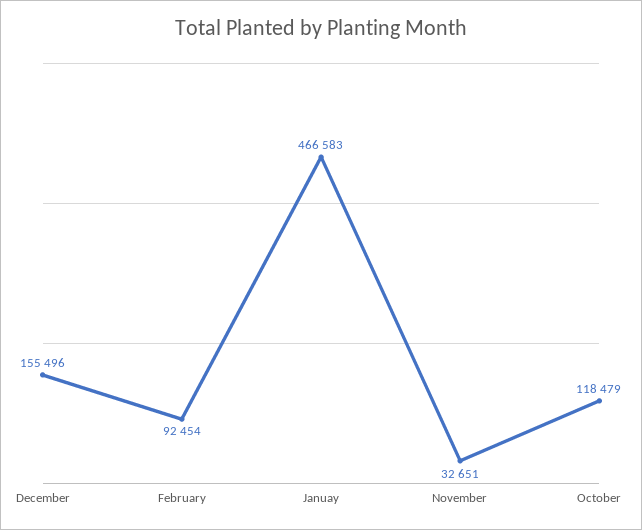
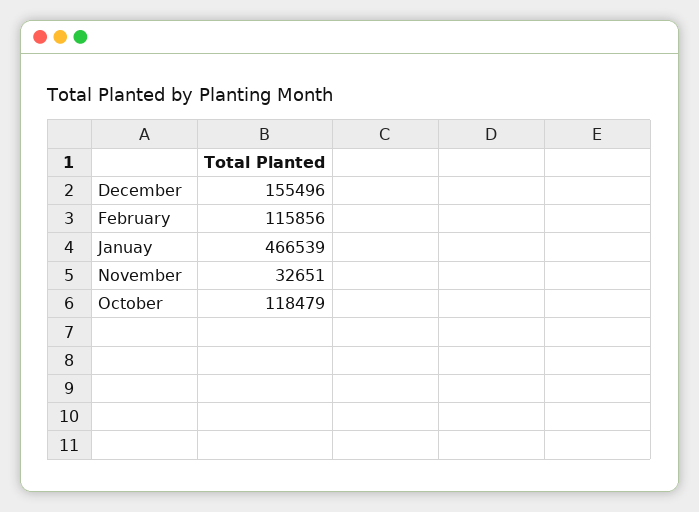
February: 92454 -> 115856
Januay: 466583 -> 466539

